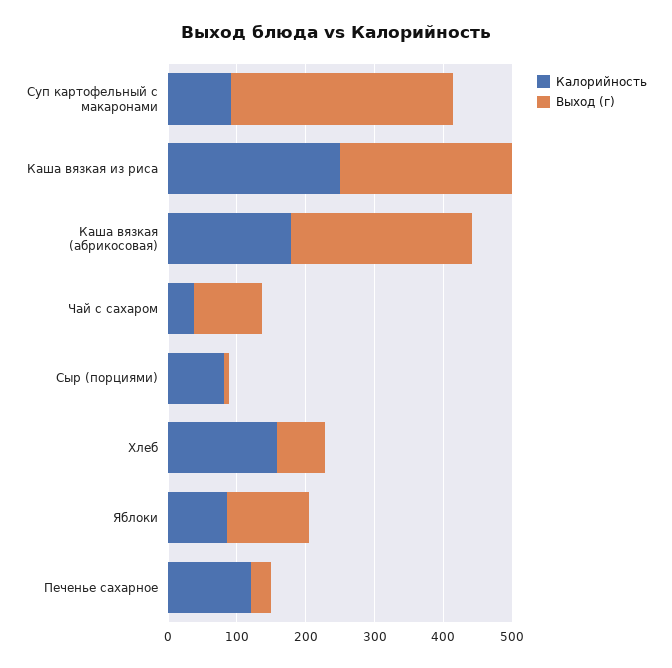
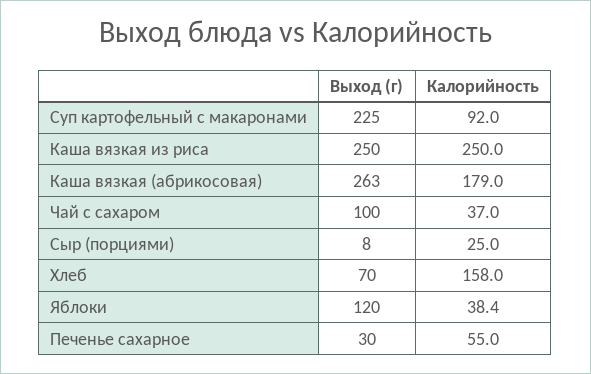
Выход (г), Суп картофельный с макаронами: 320 -> 225
Калорийность, Сыр (порциями): 80 -> 25
Калорийность, Яблоки: 80 -> 38.4
Калорийность, Печенье сахарное: 120 -> 55

